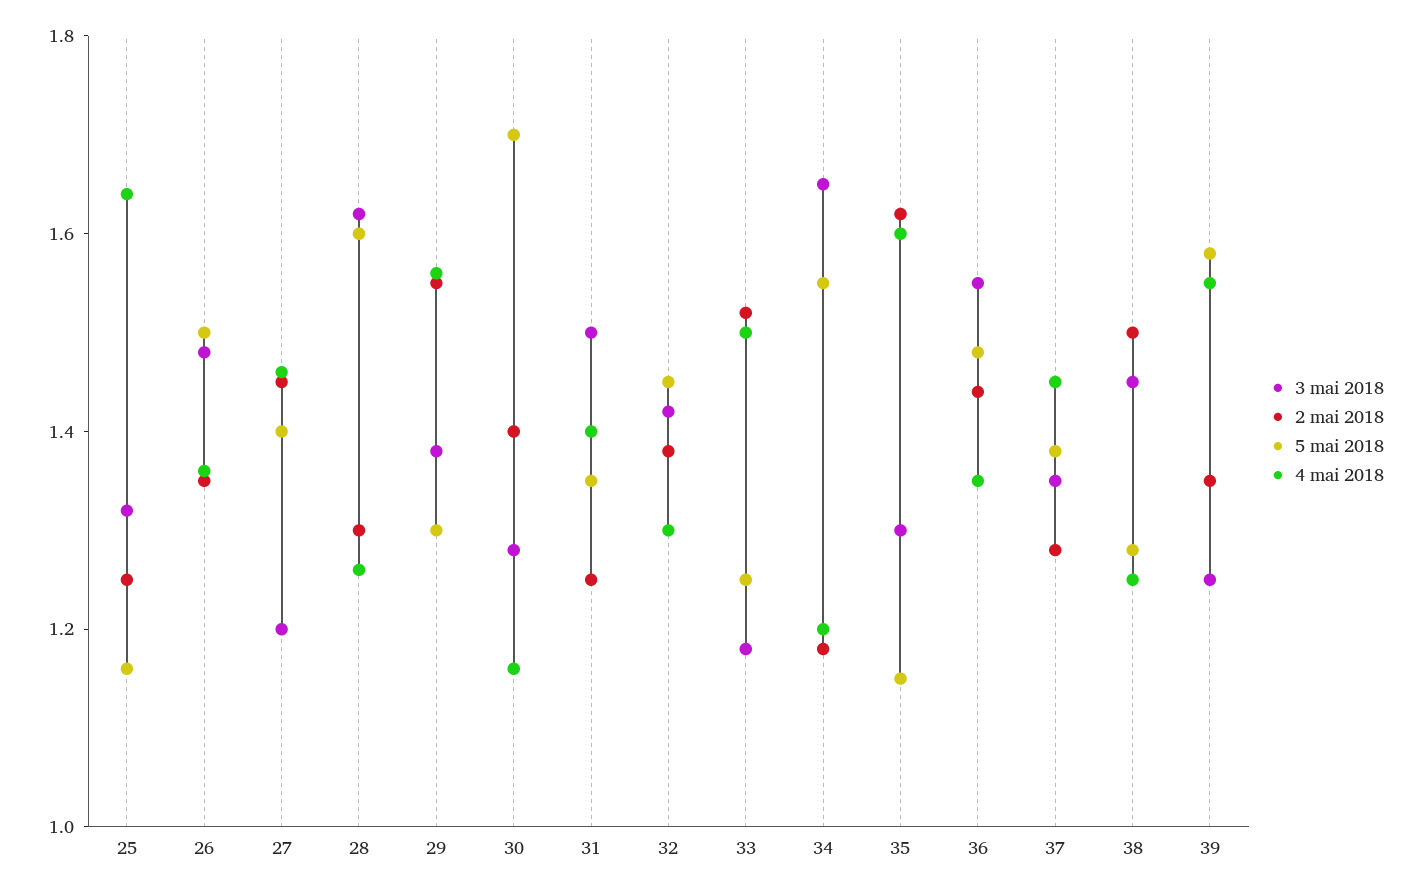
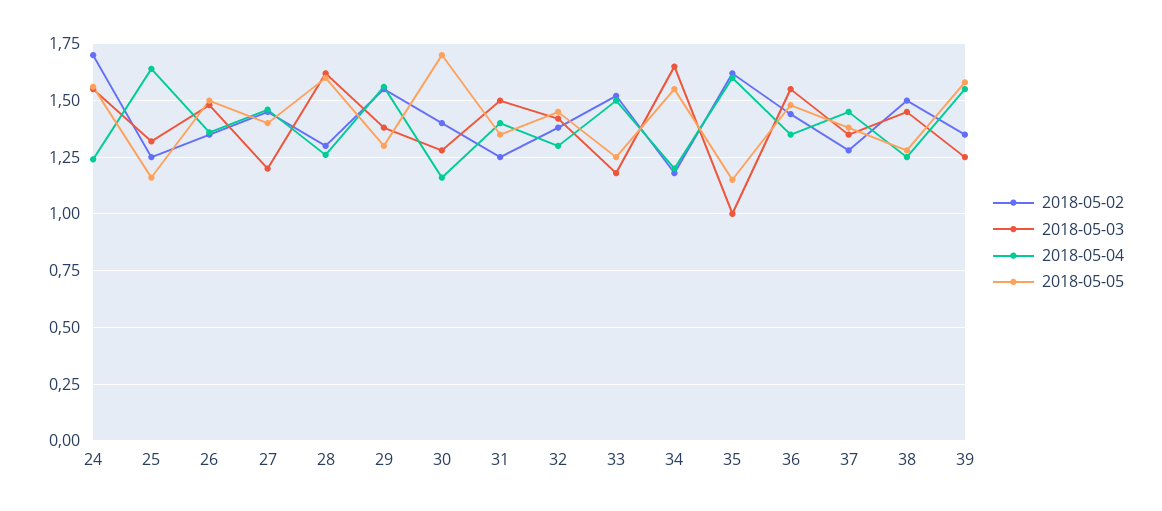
3 mai 2018, 35: 1.3 -> 1
2 mai 2018, 24: none -> 1.7
3 mai 2018, 24: none -> 1.55
4 mai 2018, 24: none -> 1.25
5 mai 2018, 24: none -> 1.55

